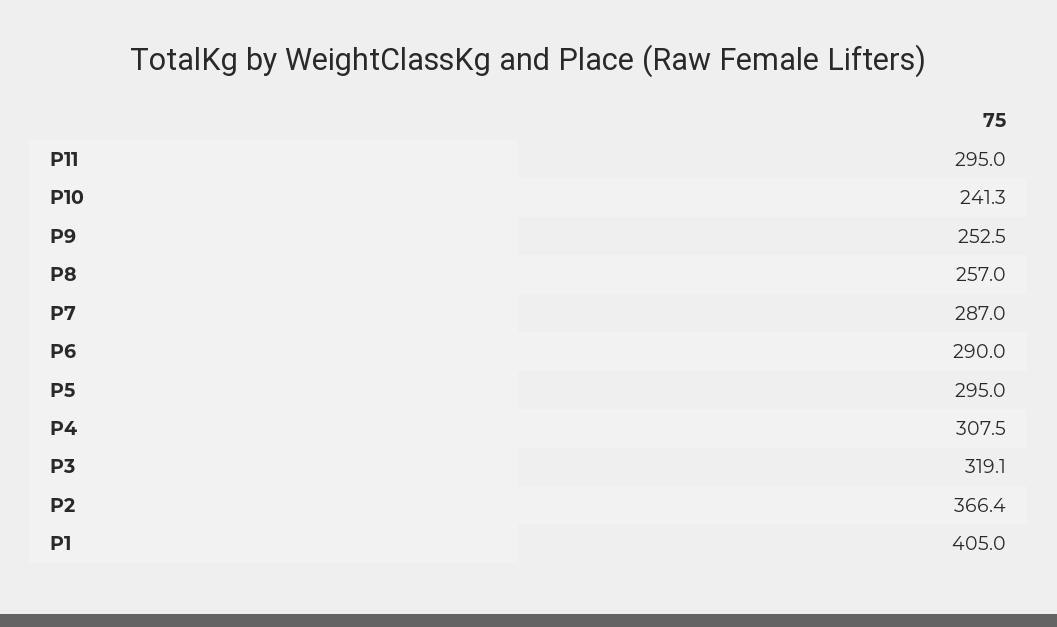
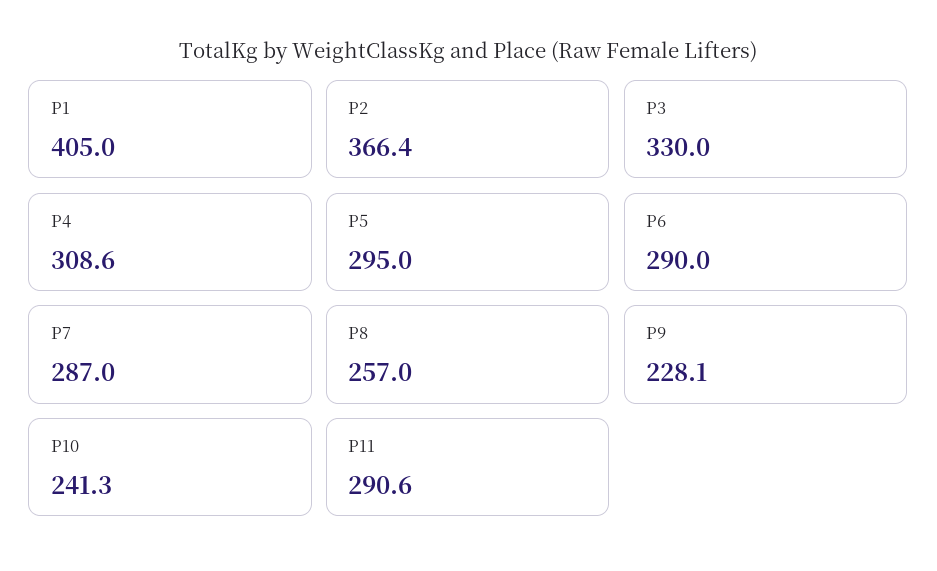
P11: 295 -> 290.6
P9: 252.5 -> 228.1
P4: 307.5 -> 308.6
P3: 319.1 -> 330

